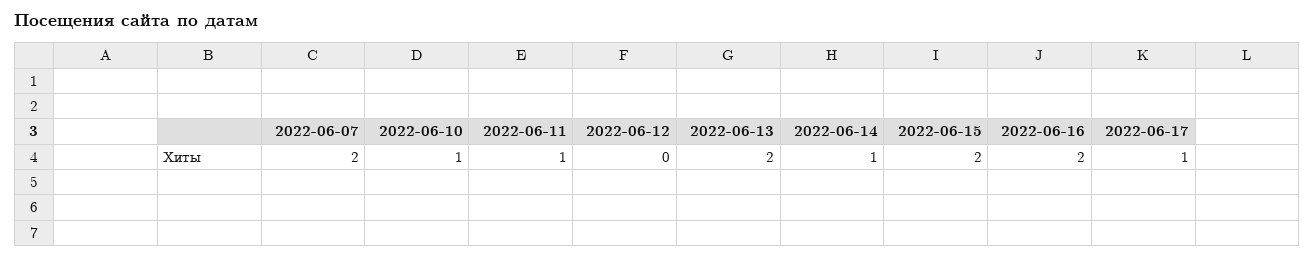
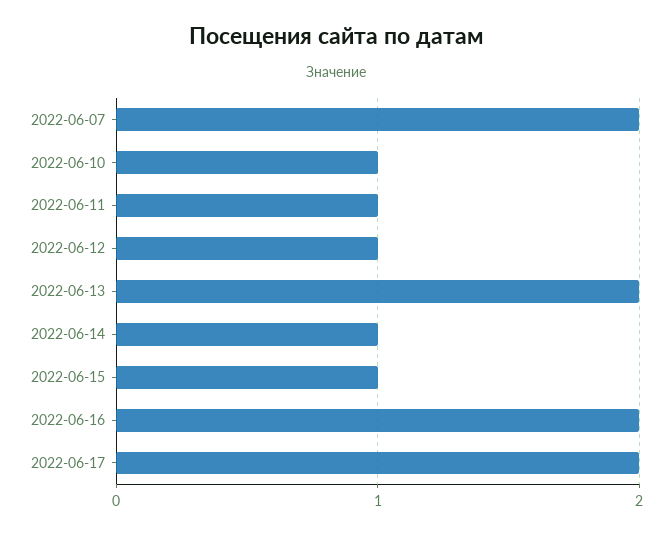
2022-06-12: 0 -> 1
2022-06-15: 2 -> 1
2022-06-17: 1 -> 2

